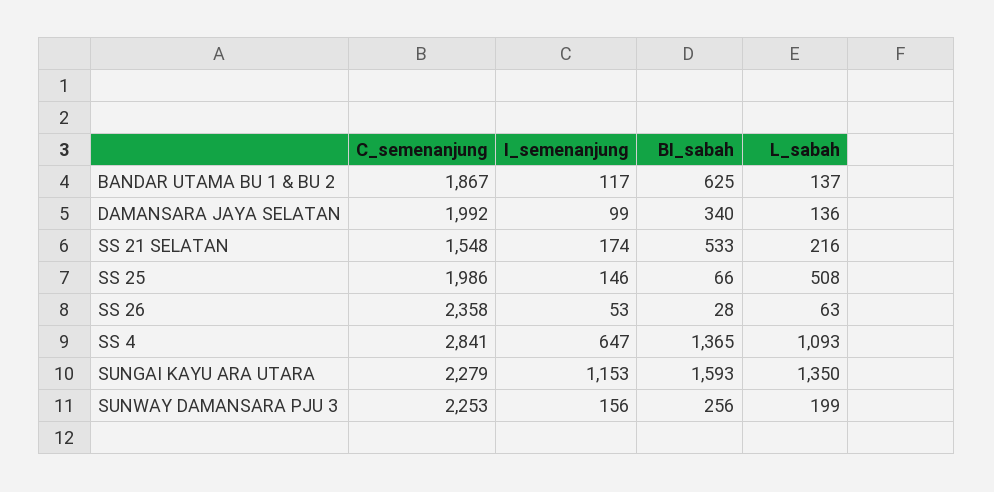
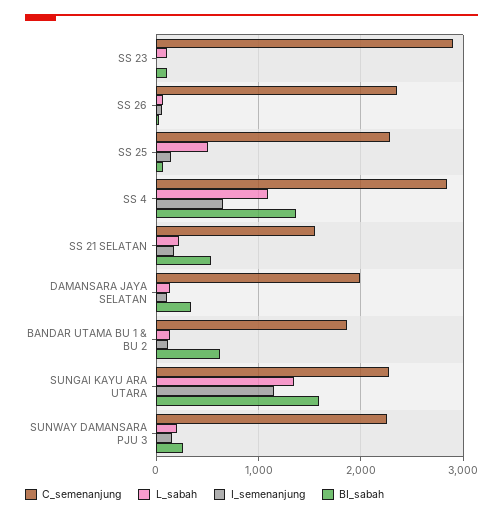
C_semenanjung, SS 25: 1986 -> 2300
C_semenanjung, SS 23: none -> 2900
L_sabah, SS 23: none -> 100
I_semenanjung, SS 23: none -> 0
BI_sabah, SS 23: none -> 100

